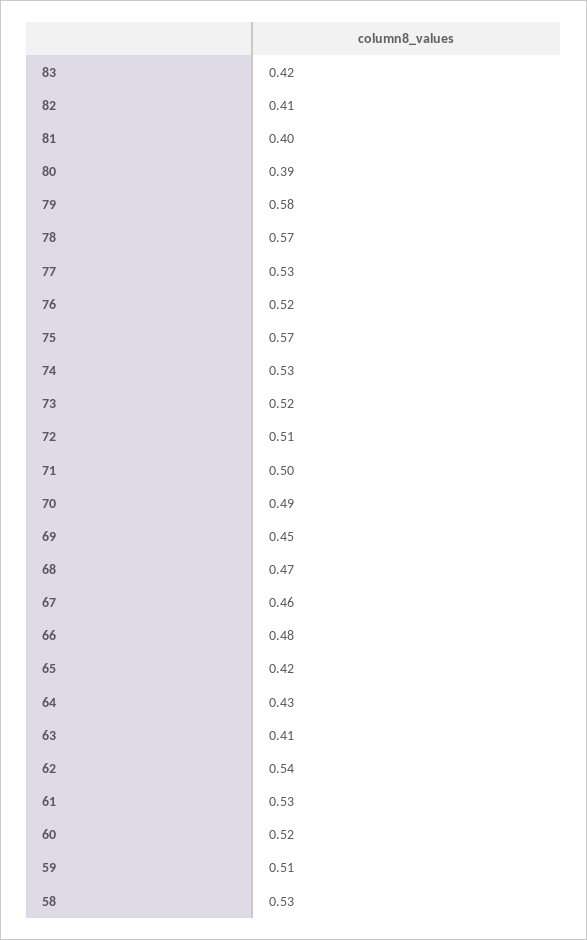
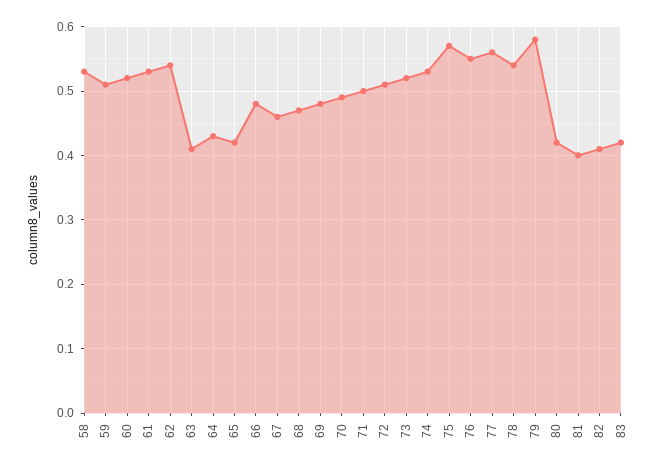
80: 0.39 -> 0.42
78: 0.57 -> 0.54
77: 0.53 -> 0.56
76: 0.52 -> 0.55
69: 0.45 -> 0.48

